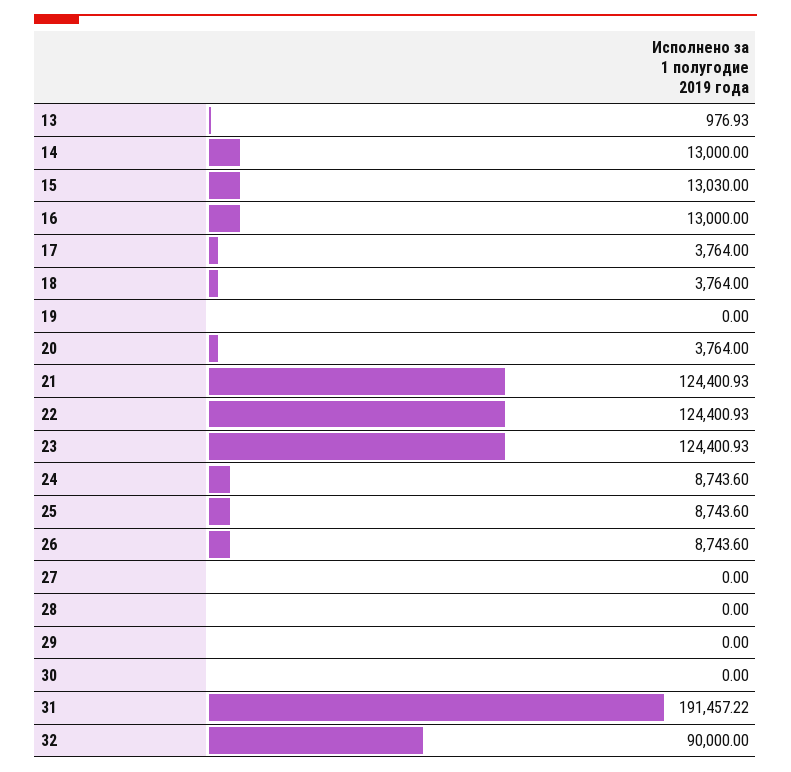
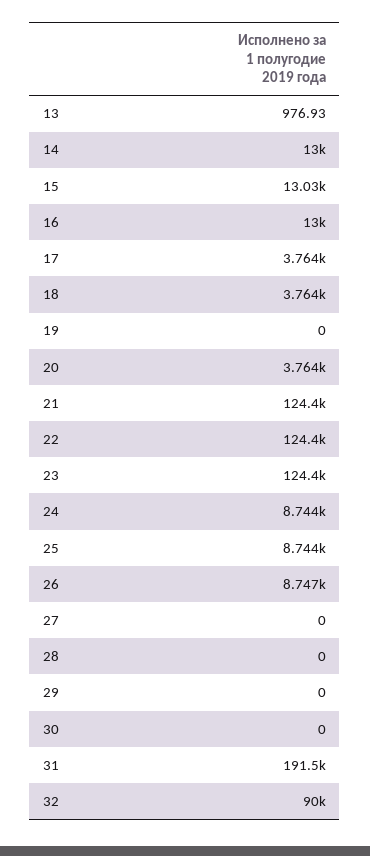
26: 8743.6 -> 8747

